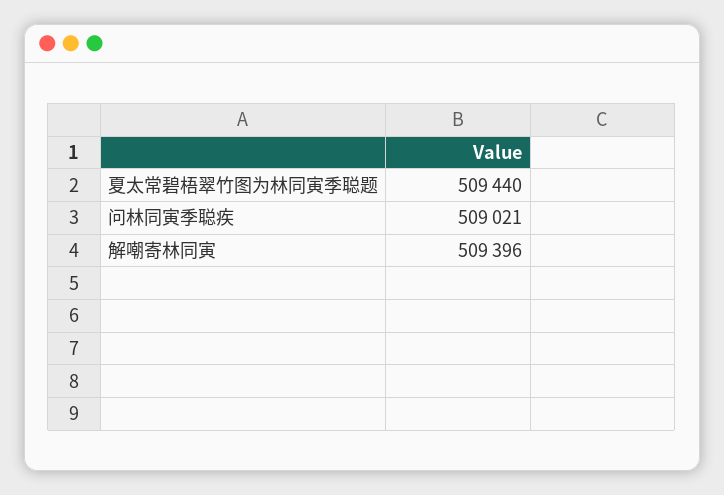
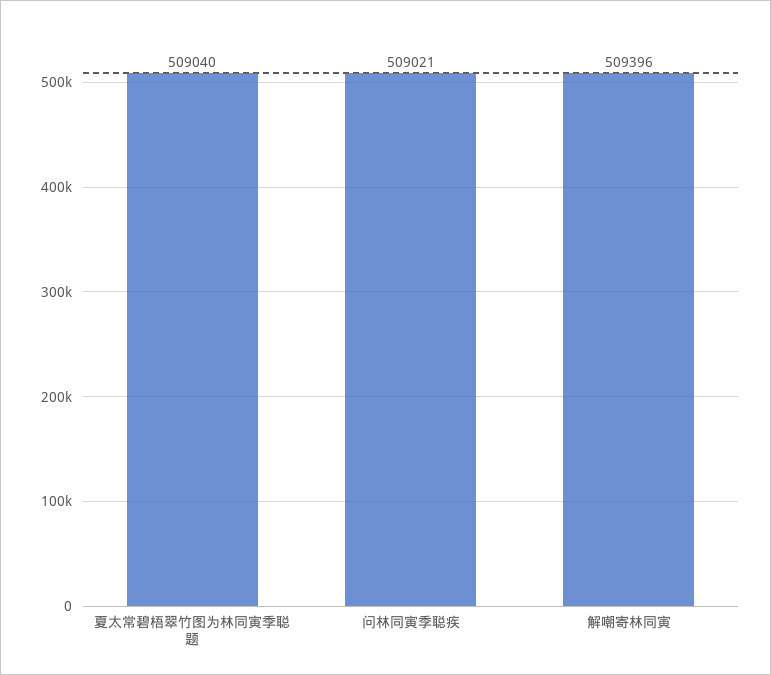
夏太常碧梧翠竹图为林同寅季聪题: 509440 -> 509040

